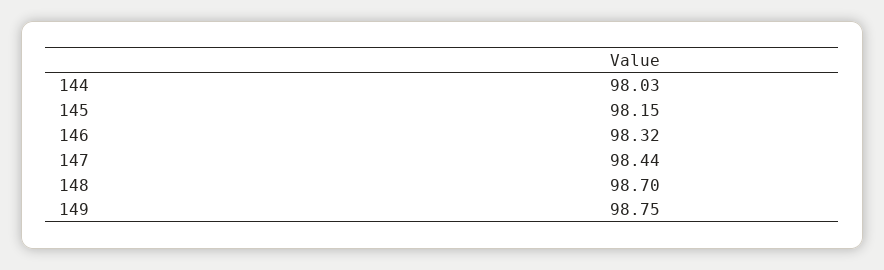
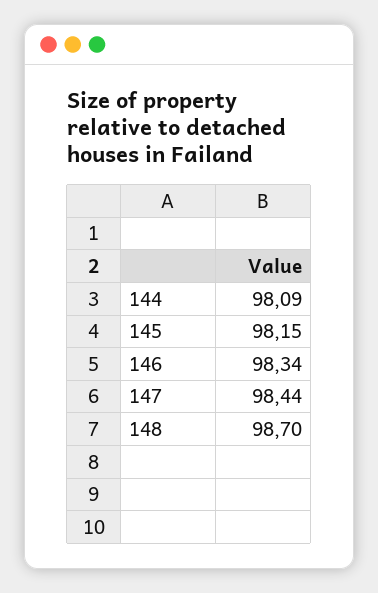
144: 98.03 -> 98.09
146: 98.32 -> 98.34
149: 98.75 -> none

